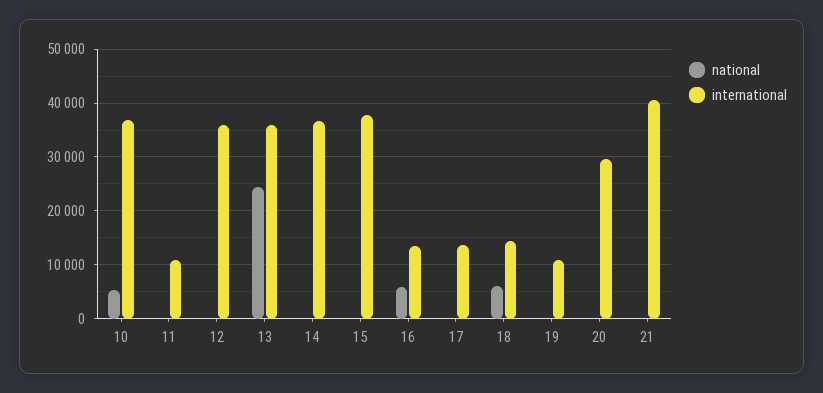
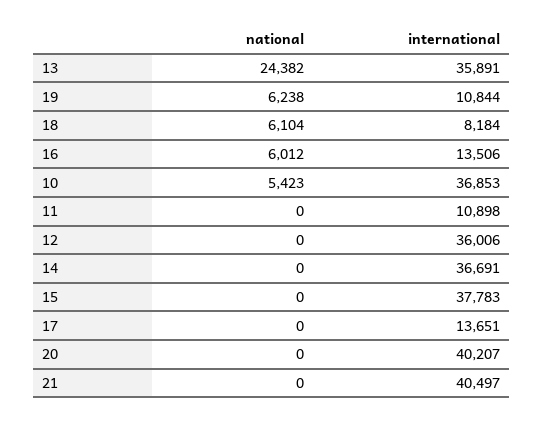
international, 18: 14000 -> 8184
national, 19: 0 -> 6238
international, 20: 30000 -> 40207

